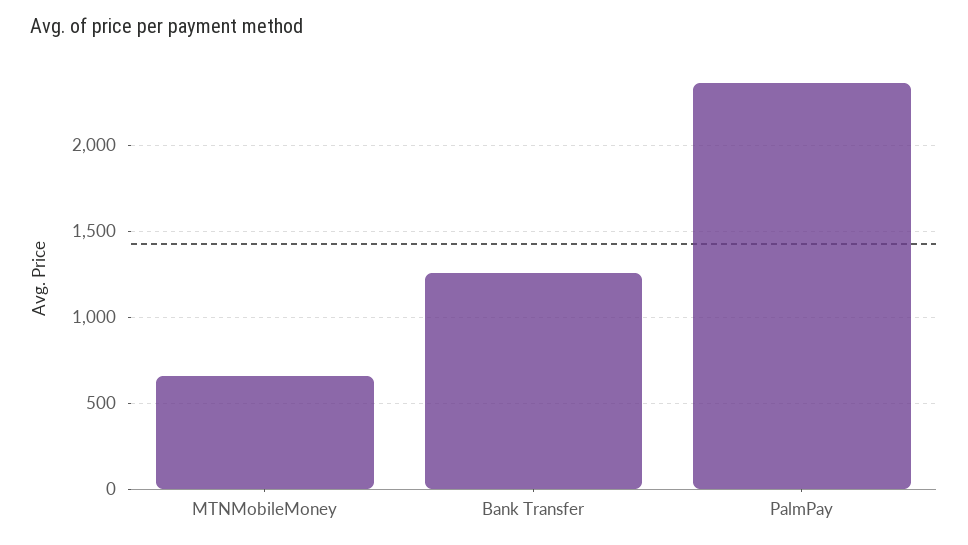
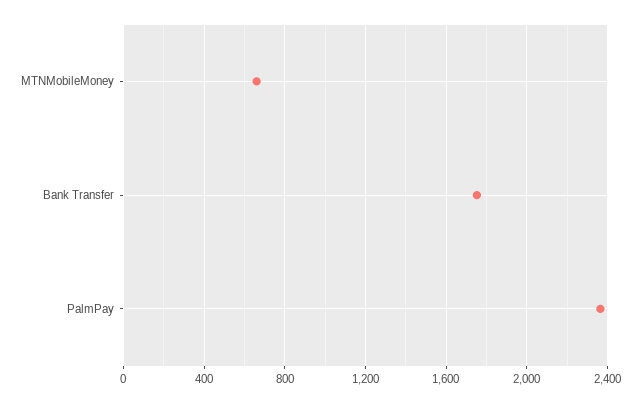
Bank Transfer: 1250 -> 1750

